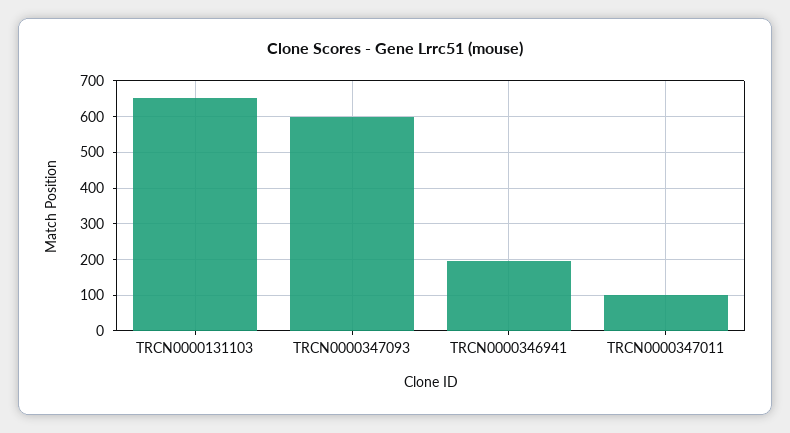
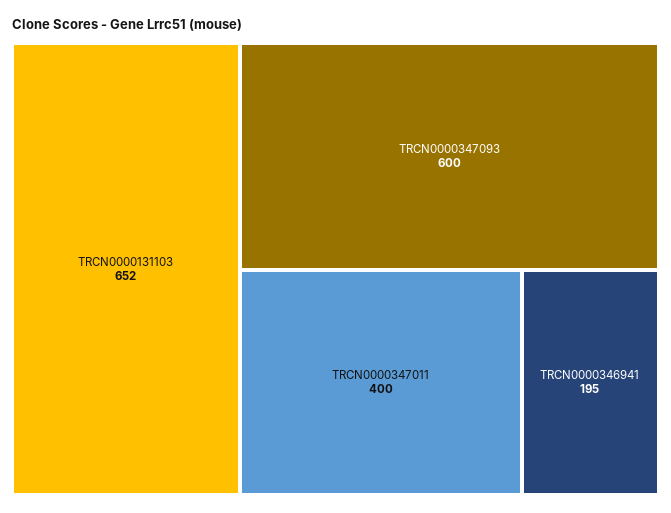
TRCN0000347011: 100 -> 400

